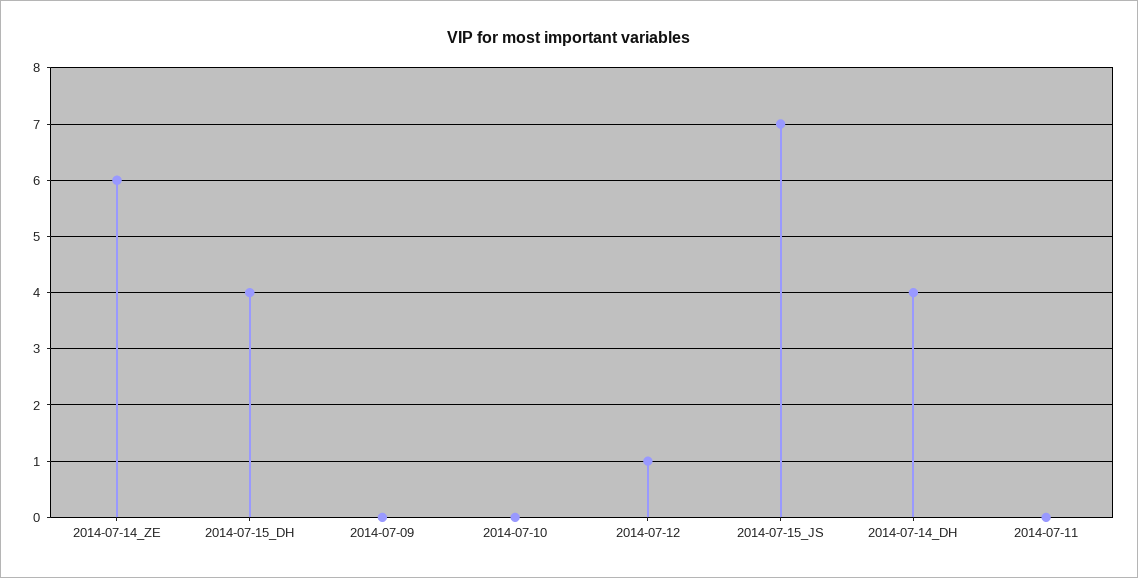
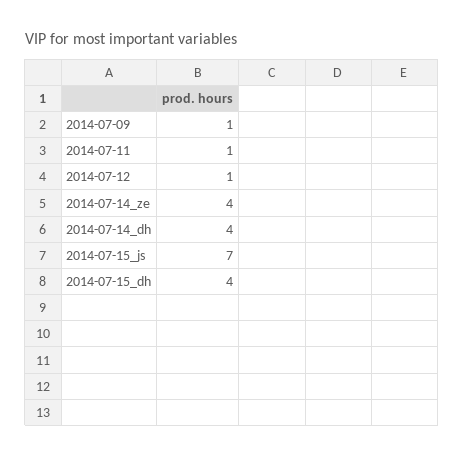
2014-07-14_ZE: 6 -> 4
2014-07-09: 0 -> 1
2014-07-10: 0 -> none
2014-07-11: 0 -> 1

